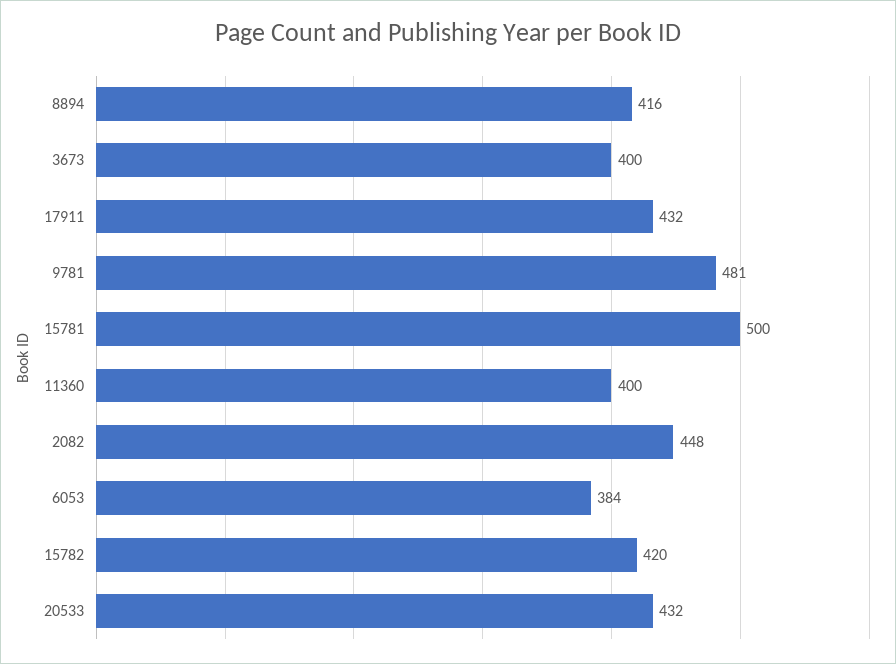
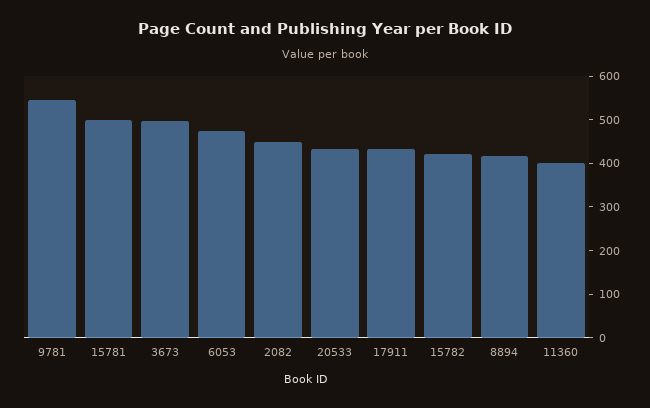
3673: 400 -> 500
9781: 481 -> 540
6053: 384 -> 480

